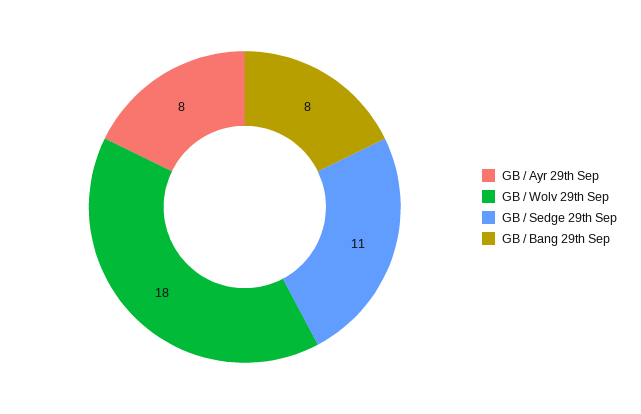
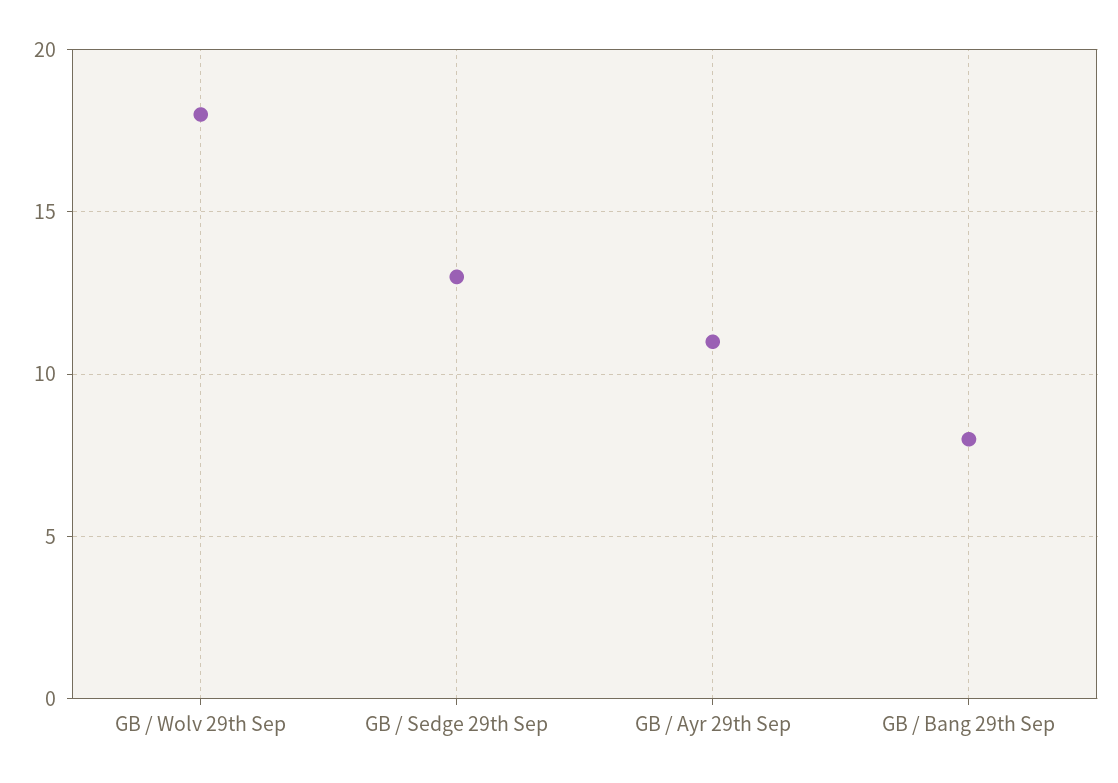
GB / Ayr 29th Sep: 8 -> 11
GB / Sedge 29th Sep: 11 -> 13

